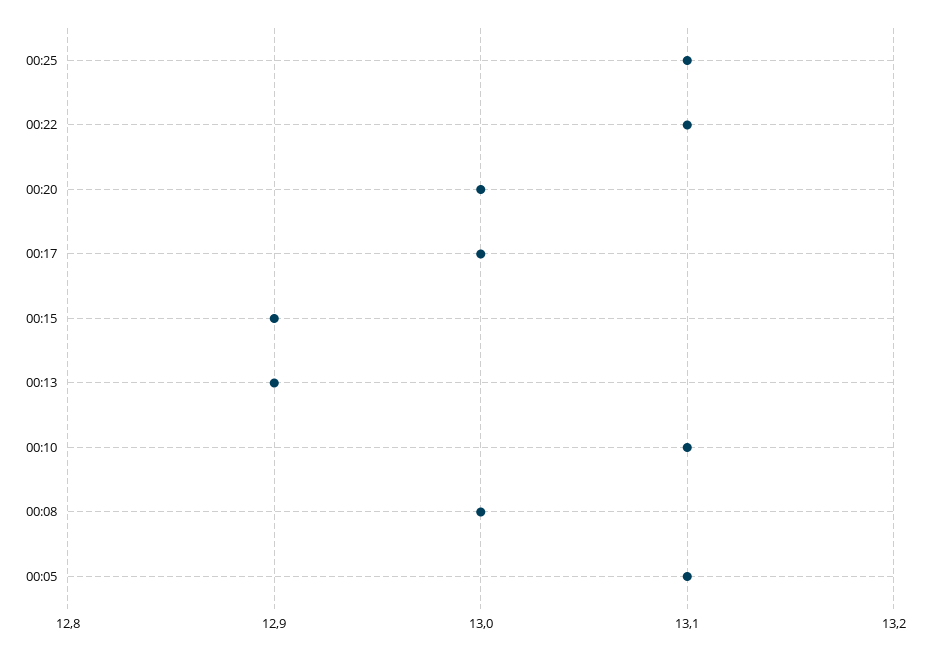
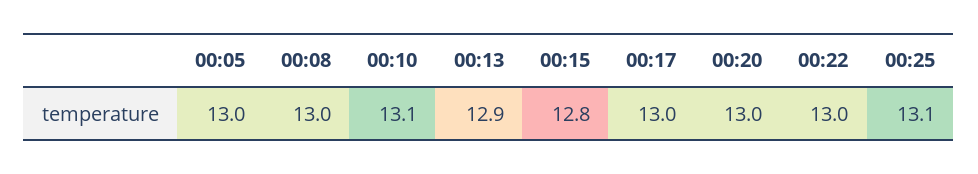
00:22: 13.1 -> 13
00:15: 12.9 -> 12.8
00:05: 13.1 -> 13

